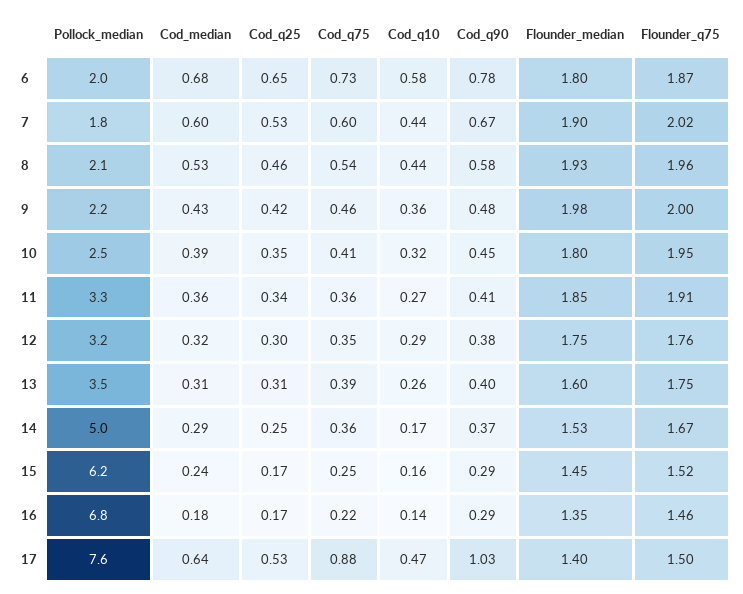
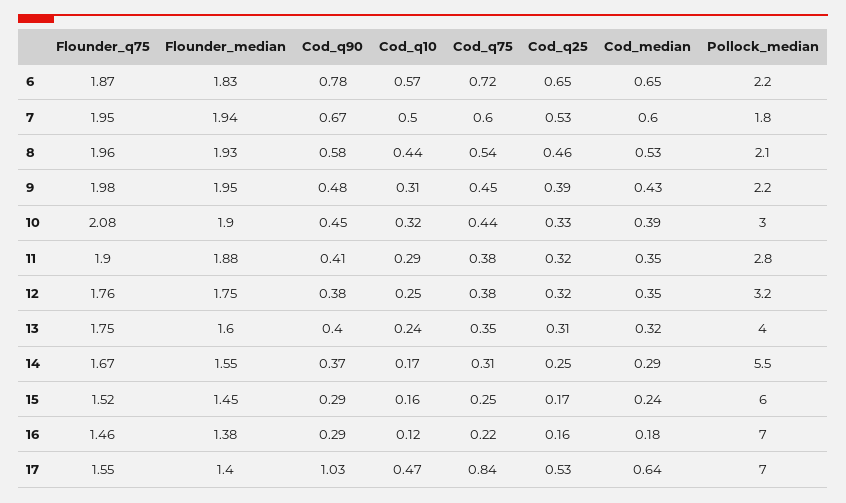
Pollock_median, 6: 2 -> 2.2
Cod_median, 6: 0.68 -> 0.65
Cod_q75, 6: 0.73 -> 0.72
Cod_q10, 6: 0.58 -> 0.57
Flounder_median, 6: 1.8 -> 1.83
Cod_q10, 7: 0.44 -> 0.5
Flounder_median, 7: 1.9 -> 1.94
Flounder_q75, 7: 2.02 -> 1.95
Cod_q25, 9: 0.42 -> 0.39
Cod_q75, 9: 0.46 -> 0.45
Cod_q10, 9: 0.36 -> 0.31
Flounder_median, 9: 1.98 -> 1.95
Flounder_q75, 9: 2 -> 1.98
Pollock_median, 10: 2.5 -> 3
Cod_q25, 10: 0.35 -> 0.33
Cod_q75, 10: 0.41 -> 0.44
Flounder_median, 10: 1.8 -> 1.9
Flounder_q75, 10: 1.95 -> 2.08
Pollock_median, 11: 3.3 -> 2.8
Cod_median, 11: 0.36 -> 0.35
Cod_q25, 11: 0.34 -> 0.32
Cod_q75, 11: 0.36 -> 0.38
Cod_q10, 11: 0.27 -> 0.29
Flounder_median, 11: 1.85 -> 1.88
Flounder_q75, 11: 1.91 -> 1.9
Cod_median, 12: 0.32 -> 0.35
Cod_q25, 12: 0.3 -> 0.32
Cod_q75, 12: 0.35 -> 0.38
Cod_q10, 12: 0.29 -> 0.25
Pollock_median, 13: 3.5 -> 4
Cod_median, 13: 0.31 -> 0.32
Cod_q75, 13: 0.39 -> 0.35
Cod_q10, 13: 0.26 -> 0.24
Pollock_median, 14: 5 -> 5.5
Cod_q75, 14: 0.36 -> 0.31
Flounder_median, 14: 1.53 -> 1.55
Pollock_median, 15: 6.2 -> 6
Pollock_median, 16: 6.8 -> 7
Cod_q25, 16: 0.17 -> 0.16
Cod_q10, 16: 0.14 -> 0.12
Flounder_median, 16: 1.35 -> 1.38
Pollock_median, 17: 7.6 -> 7
Cod_q75, 17: 0.88 -> 0.84
Flounder_q75, 17: 1.5 -> 1.55

